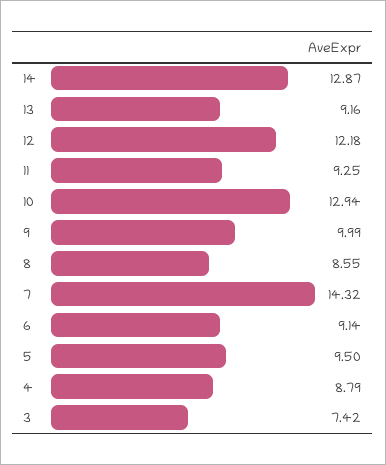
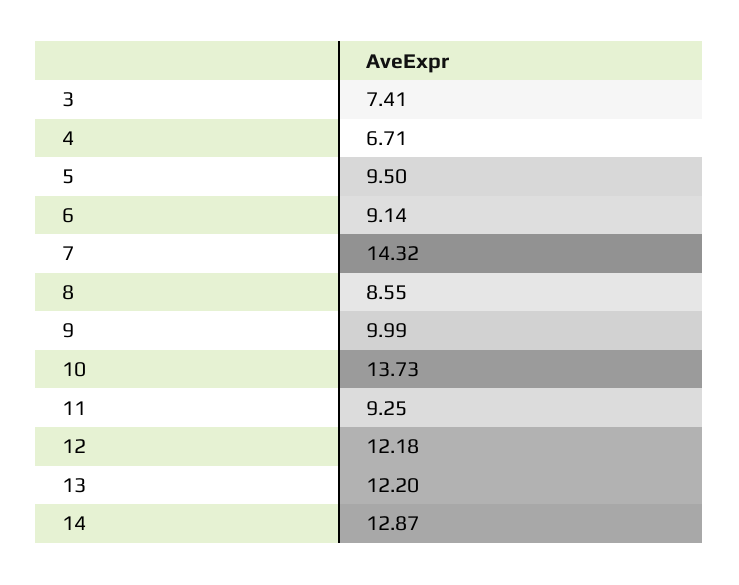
13: 9.16 -> 12.2
10: 12.94 -> 13.73
4: 8.79 -> 6.71
3: 7.42 -> 7.41

